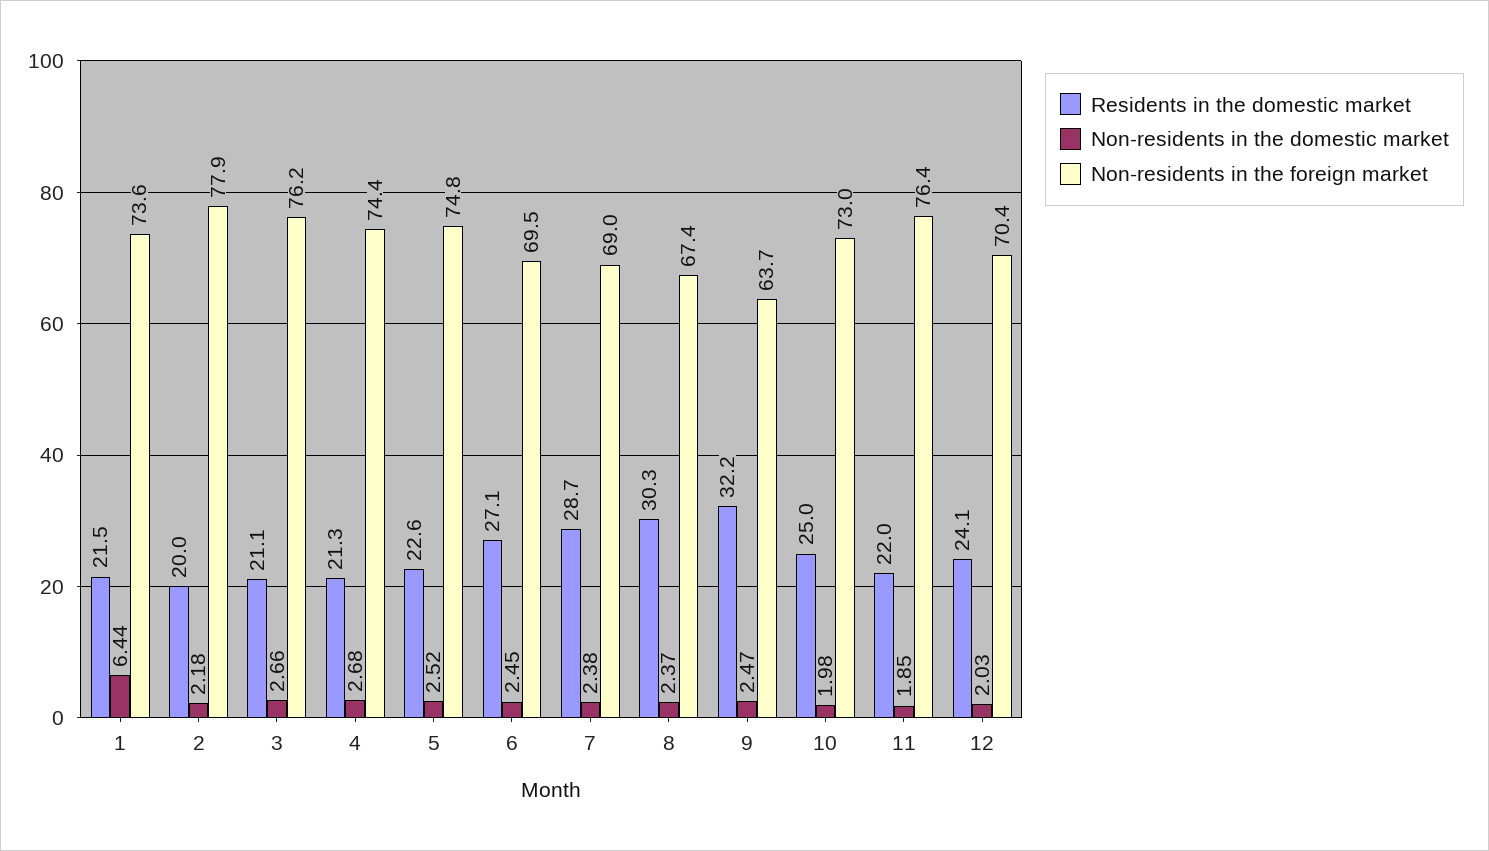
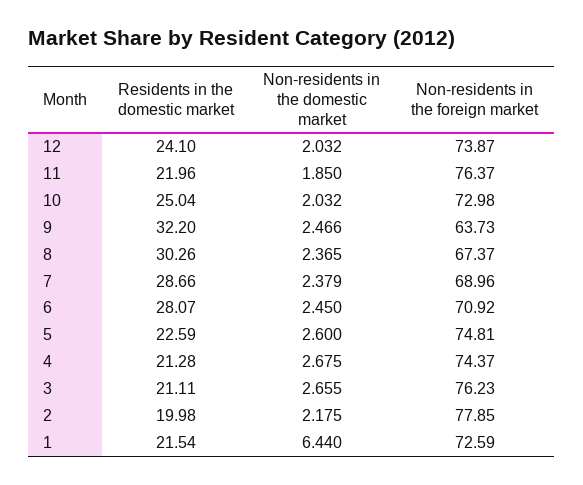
Non-residents in the foreign market, 1: 73.6 -> 72.59
Non-residents in the domestic market, 5: 2.52 -> 2.6
Residents in the domestic market, 6: 27.1 -> 28.07
Non-residents in the foreign market, 6: 69.5 -> 70.92
Non-residents in the domestic market, 10: 1.98 -> 2.032
Non-residents in the foreign market, 12: 70.4 -> 73.87

